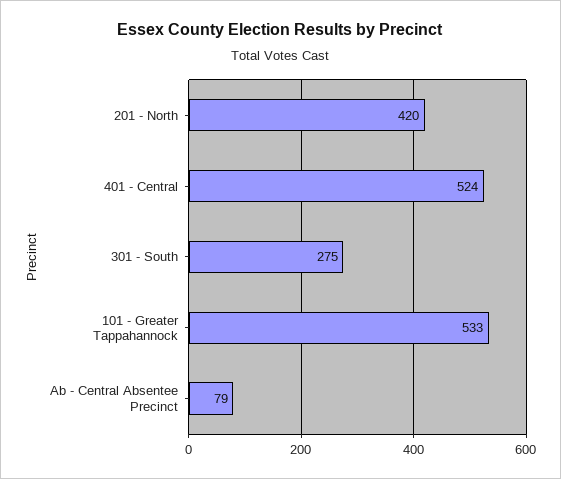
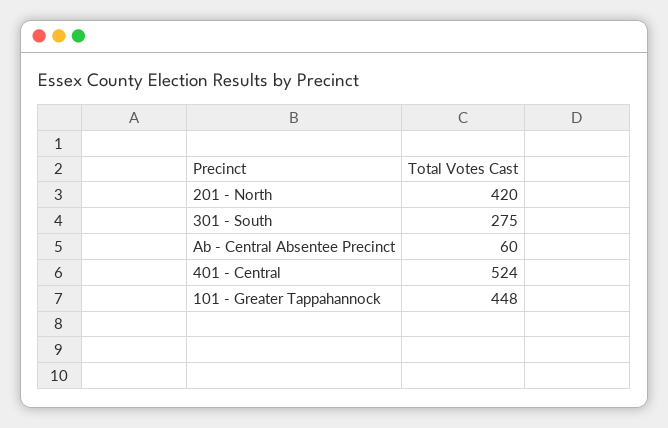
101 - Greater Tappahannock: 533 -> 448
Ab - Central Absentee Precinct: 79 -> 60

